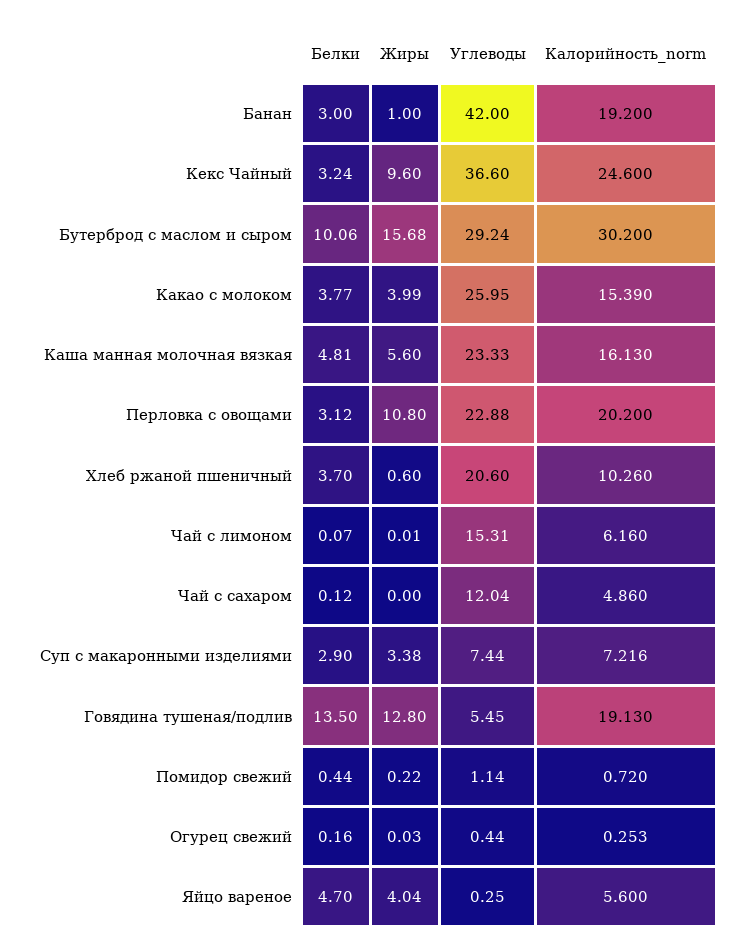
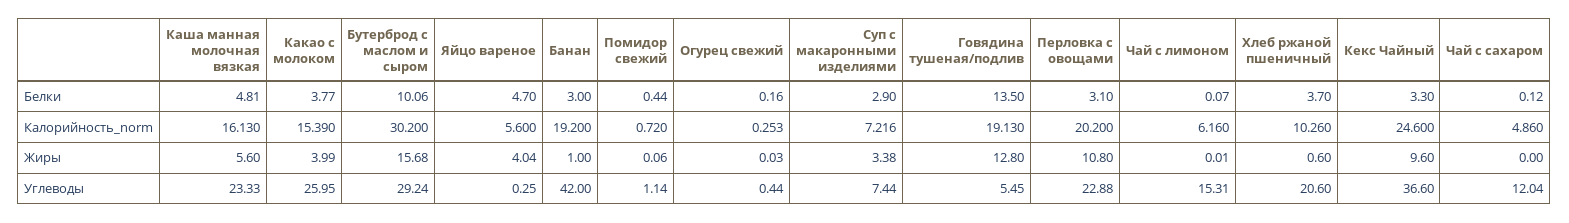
Белки, Кекс Чайный: 3.24 -> 3.3
Белки, Перловка с овощами: 3.12 -> 3.1
Жиры, Помидор свежий: 0.22 -> 0.06

